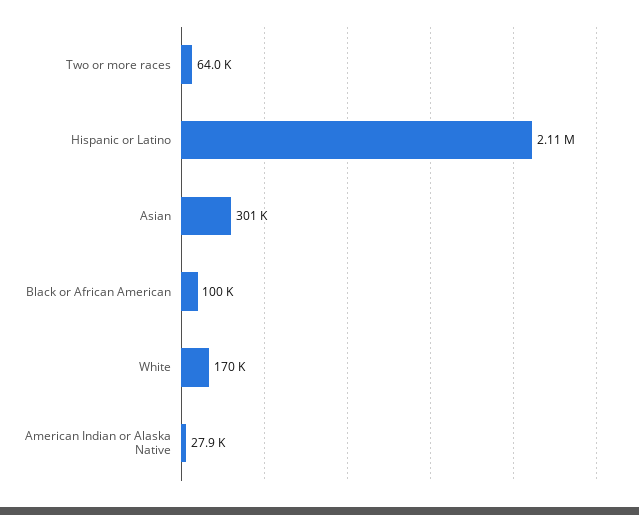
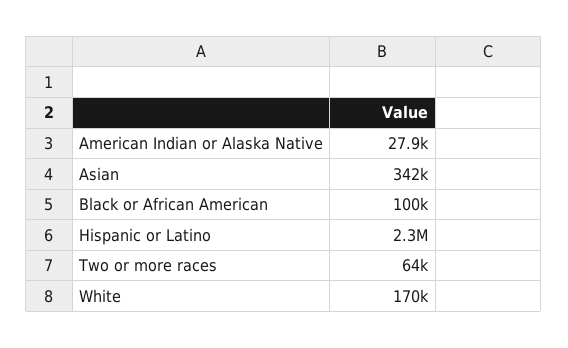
Hispanic or Latino: 2110000 -> 2300000
Asian: 301000 -> 342000

